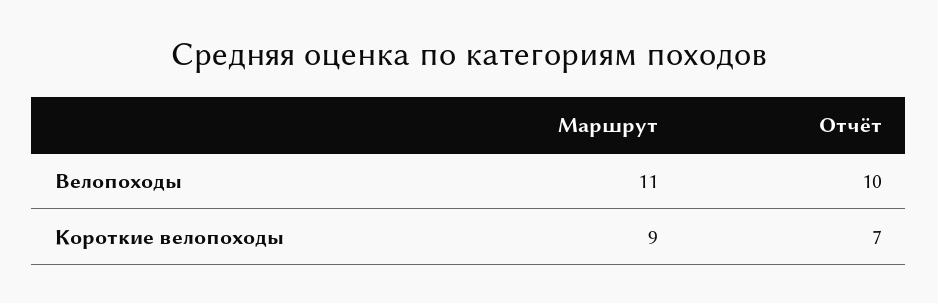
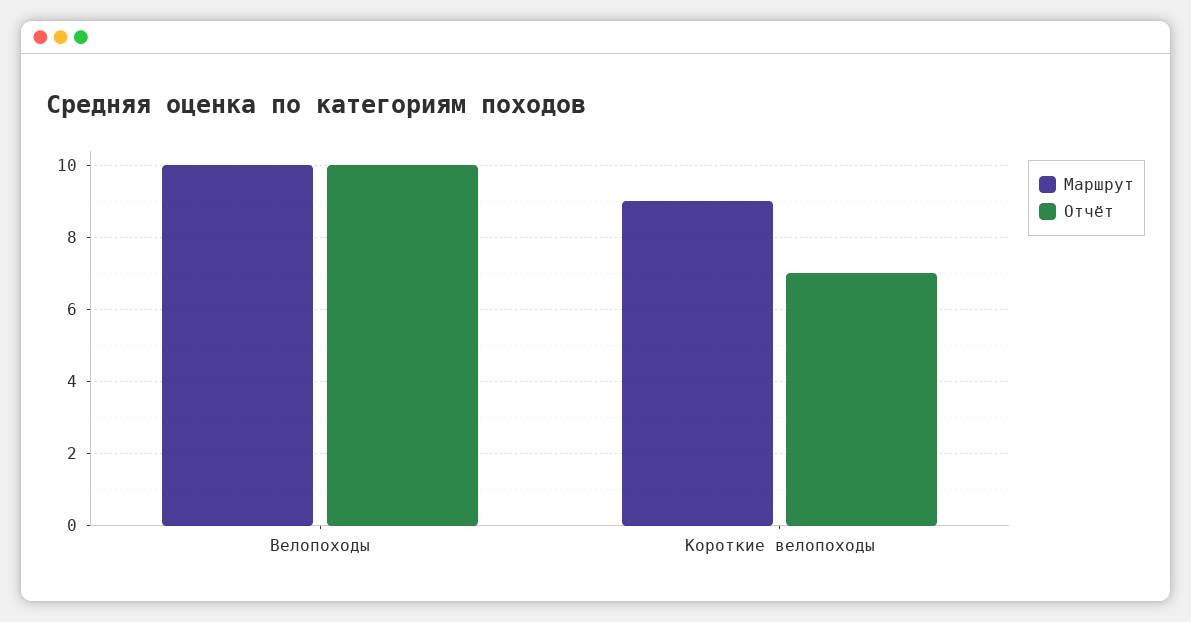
Маршрут, Велопоходы: 11 -> 10

